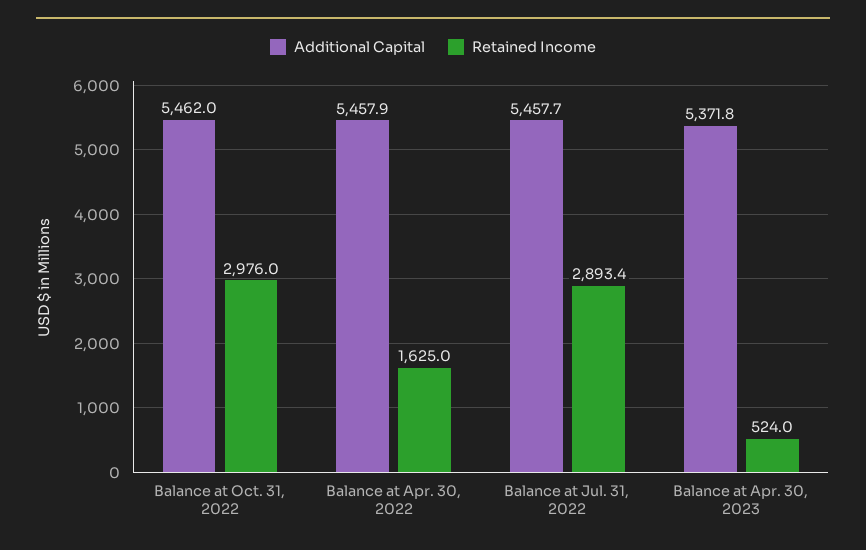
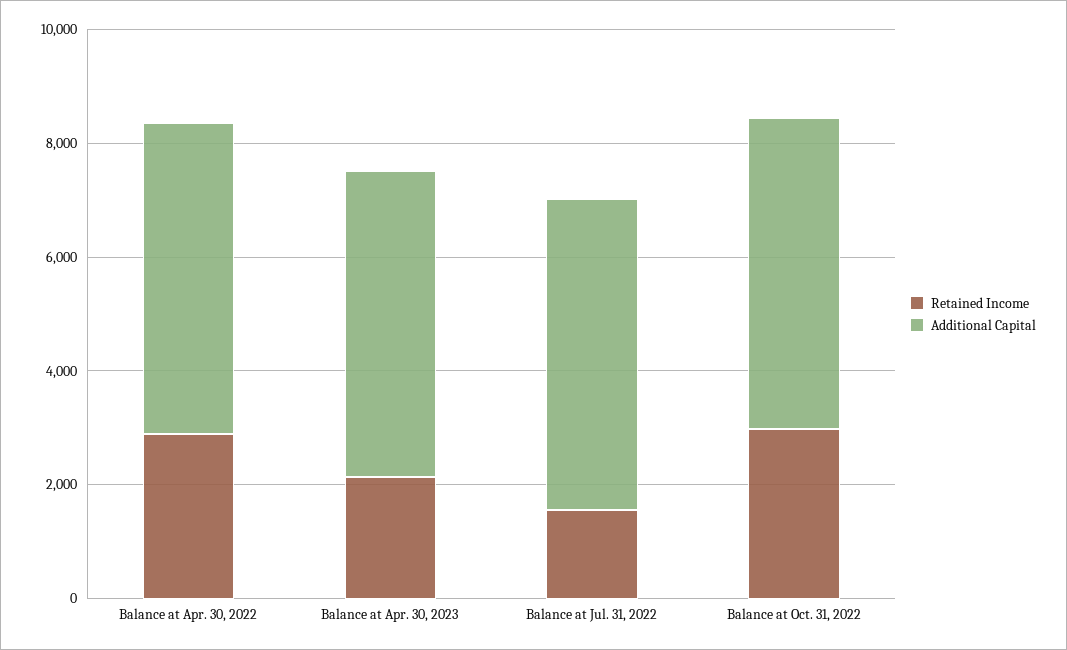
Retained Income, Balance at Apr. 30, 2022: 1625 -> 3000
Retained Income, Balance at Jul. 31, 2022: 2893.4 -> 1500
Retained Income, Balance at Apr. 30, 2023: 524 -> 2000

